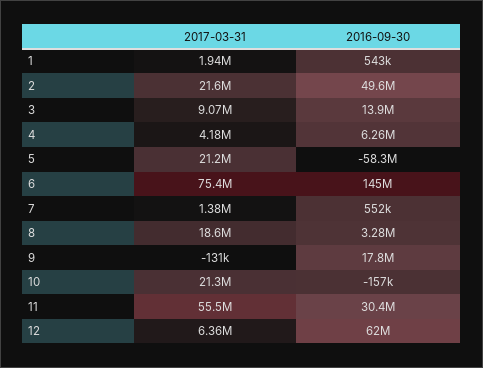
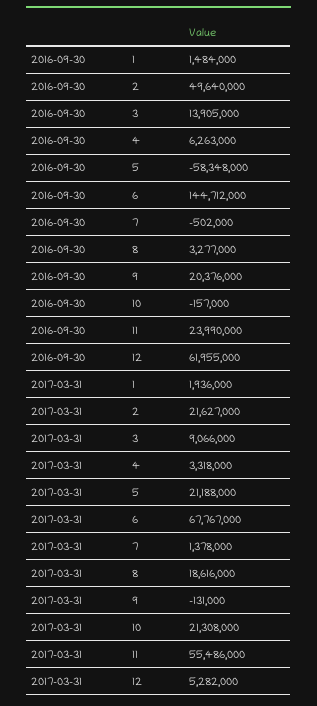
2016-09-30, 1: 543000 -> 1484000
2017-03-31, 4: 4180000 -> 3318000
2017-03-31, 6: 75400000 -> 67767000
2016-09-30, 7: 552000 -> -502000
2016-09-30, 9: 17800000 -> 20376000
2016-09-30, 11: 30400000 -> 23990000
2017-03-31, 12: 6360000 -> 5282000

